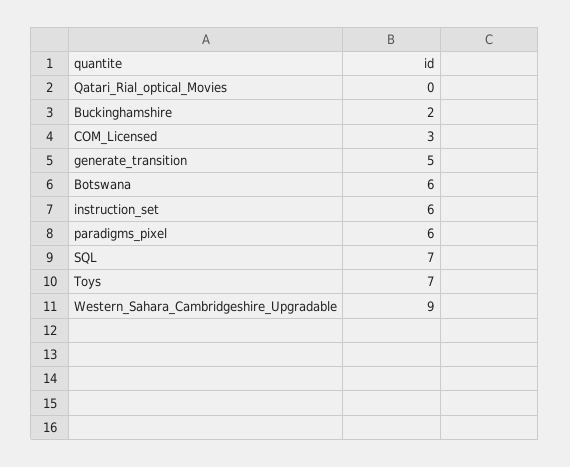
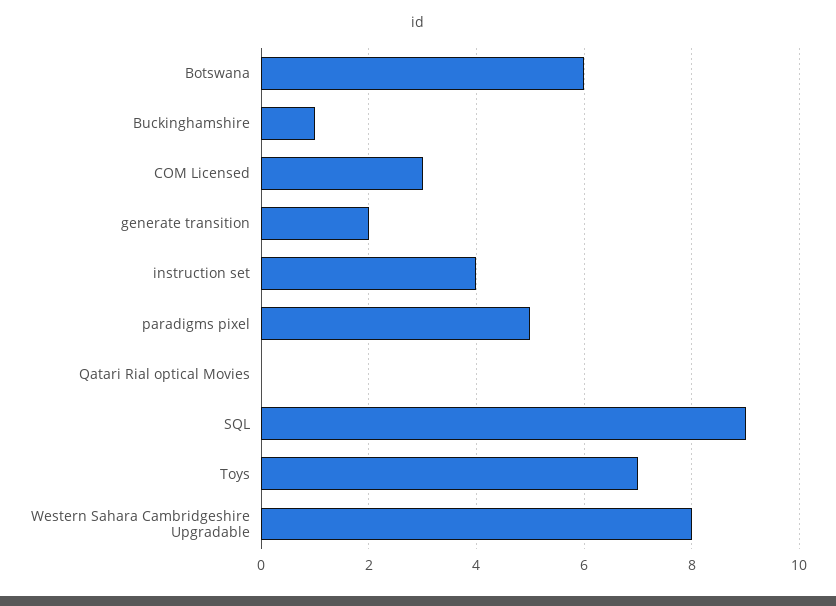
Buckinghamshire: 2 -> 1
generate_transition: 5 -> 2
instruction_set: 6 -> 4
paradigms_pixel: 6 -> 5
SQL: 7 -> 9
Western_Sahara_Cambridgeshire_Upgradable: 9 -> 8

